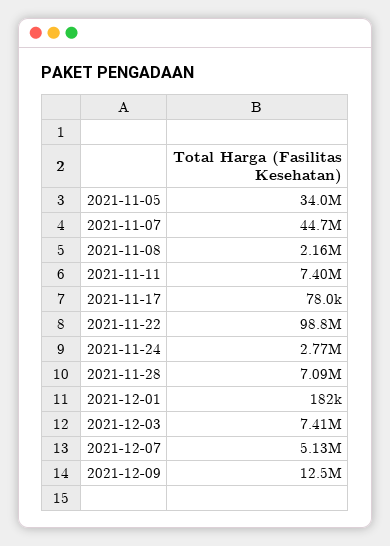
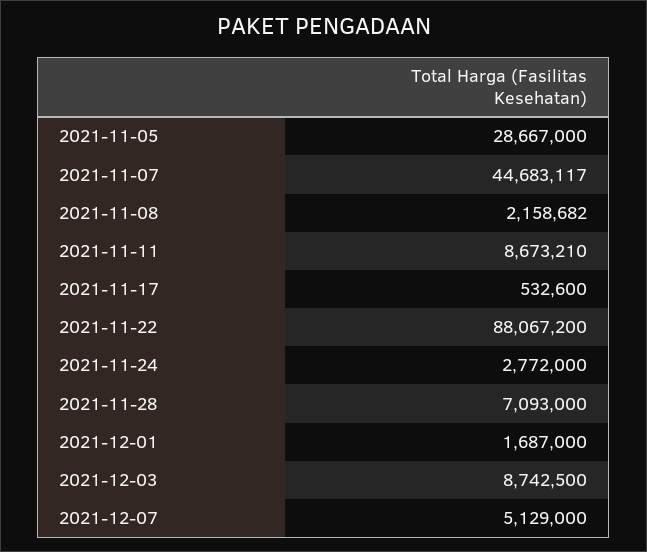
2021-11-05: 34000000 -> 28667000
2021-11-11: 7400000 -> 8673210
2021-11-17: 78000 -> 532600
2021-11-22: 98800000 -> 88067200
2021-12-01: 182000 -> 1687000
2021-12-03: 7410000 -> 8742500
2021-12-09: 12500000 -> none

